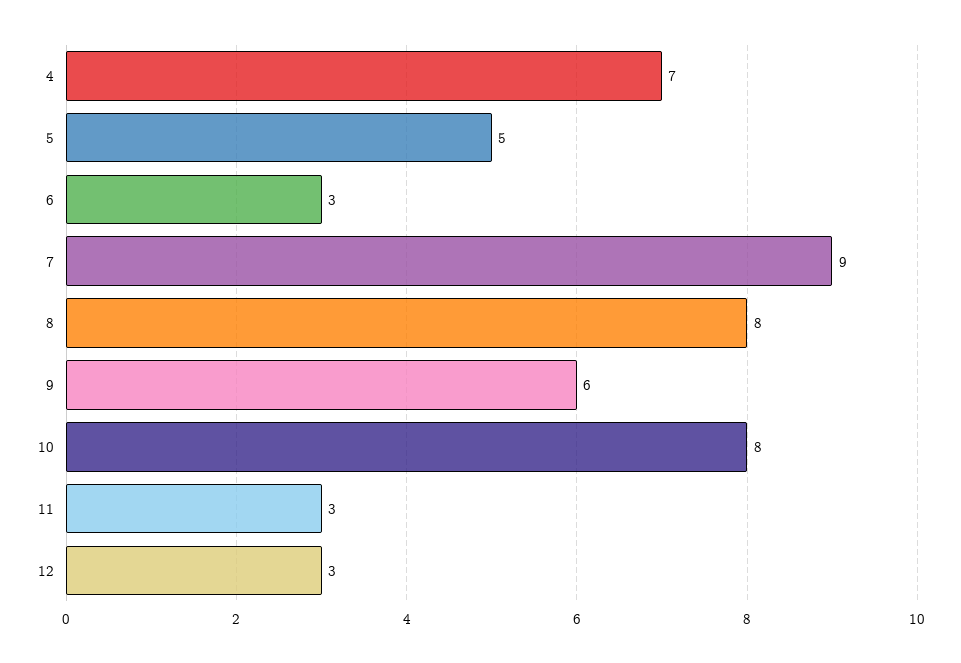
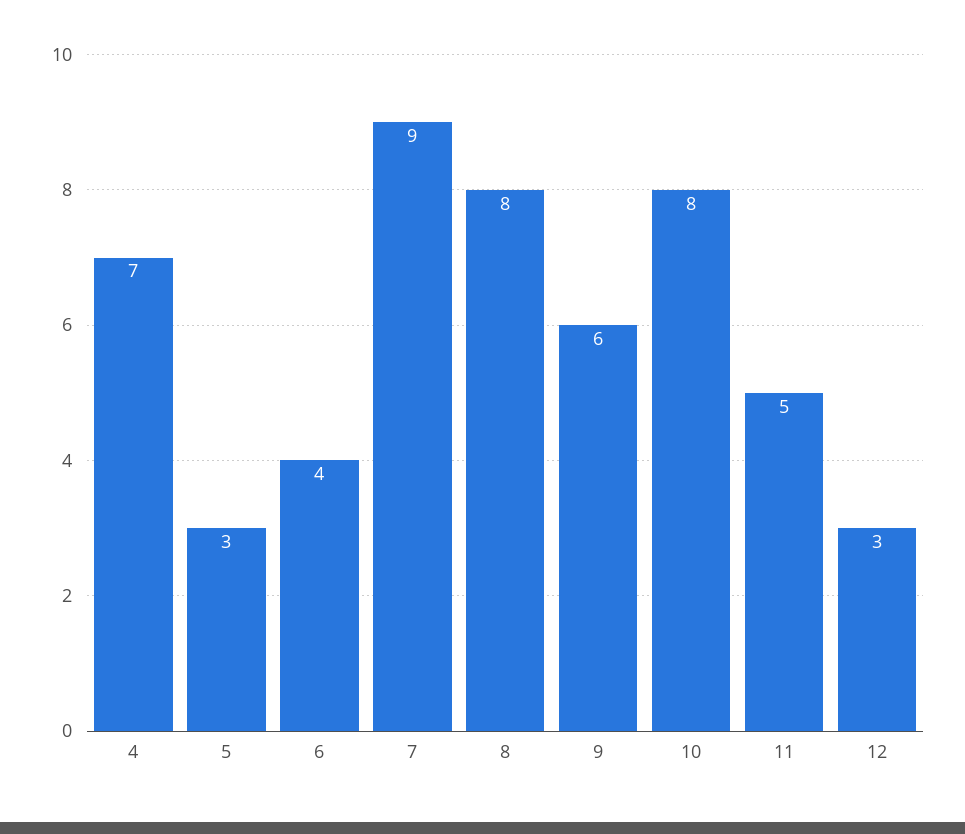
5: 5 -> 3
6: 3 -> 4
11: 3 -> 5

